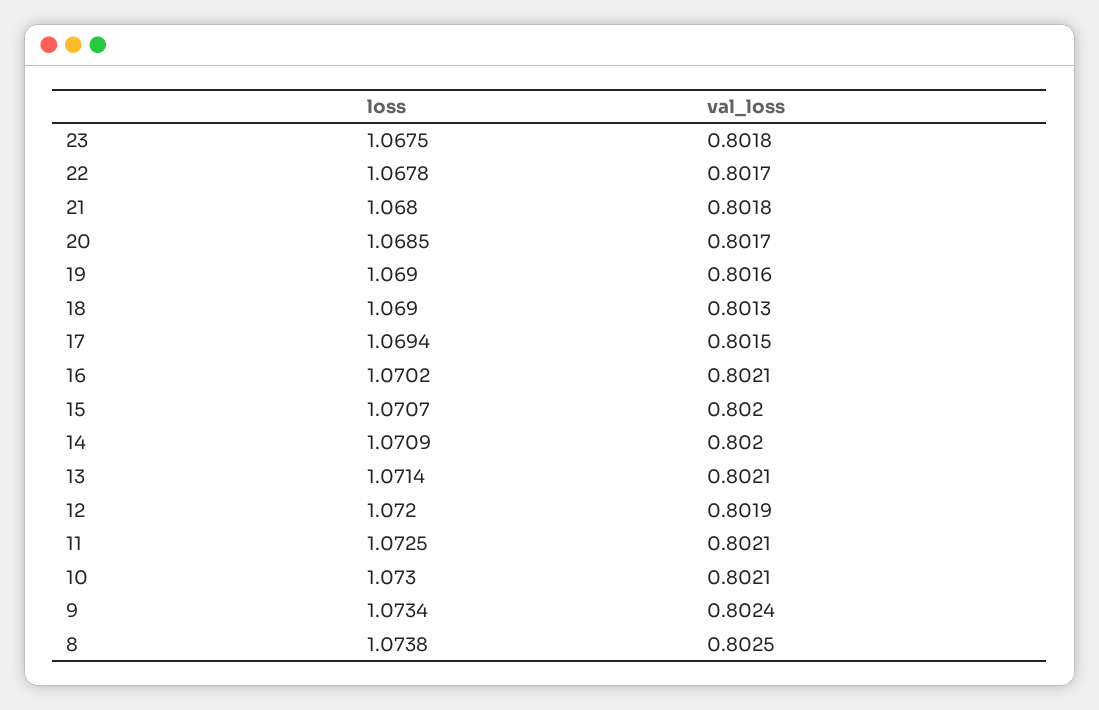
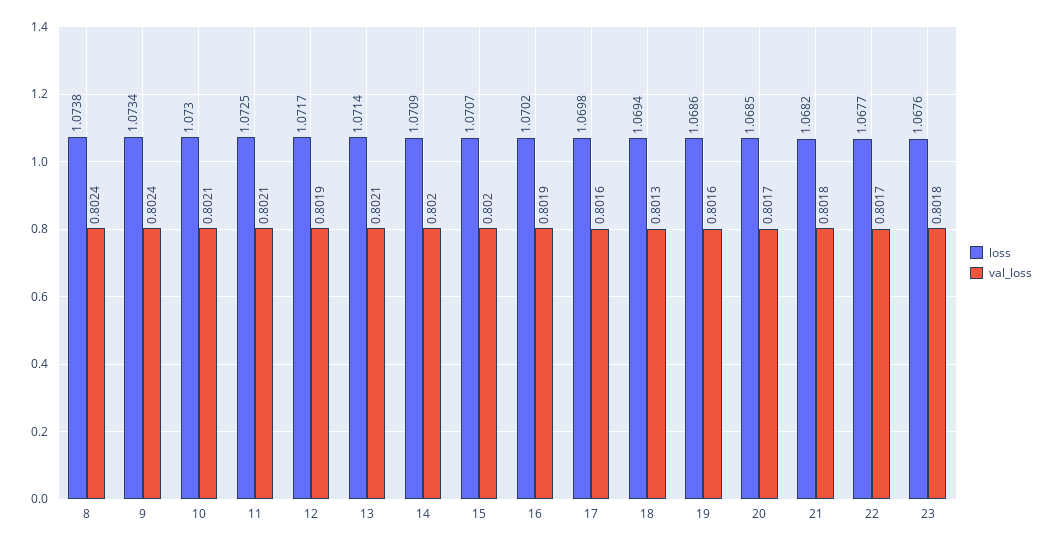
loss, 23: 1.0675 -> 1.0676
loss, 22: 1.0678 -> 1.0677
loss, 21: 1.068 -> 1.0682
loss, 19: 1.069 -> 1.0686
loss, 18: 1.069 -> 1.0694
loss, 17: 1.0694 -> 1.0698
val_loss, 17: 0.8015 -> 0.8016
val_loss, 16: 0.8021 -> 0.8019
loss, 12: 1.072 -> 1.0717
val_loss, 8: 0.8025 -> 0.8024

